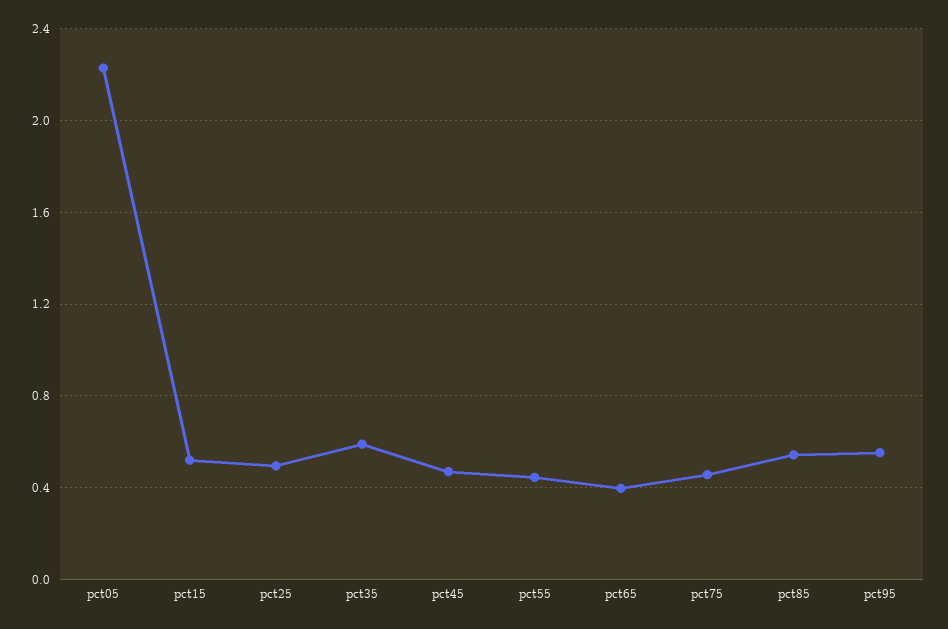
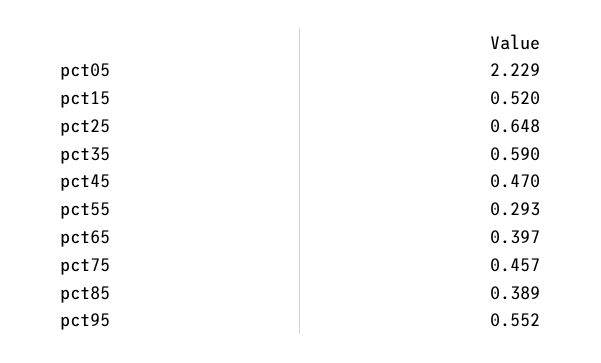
pct25: 0.5 -> 0.648
pct55: 0.45 -> 0.293
pct85: 0.55 -> 0.389

